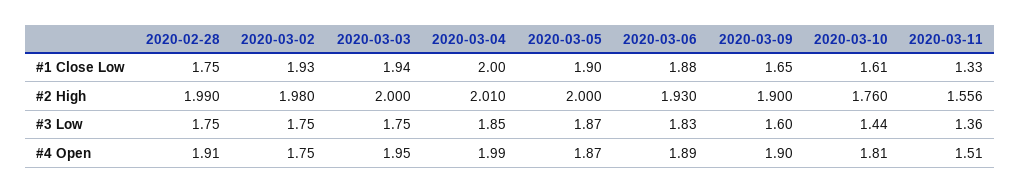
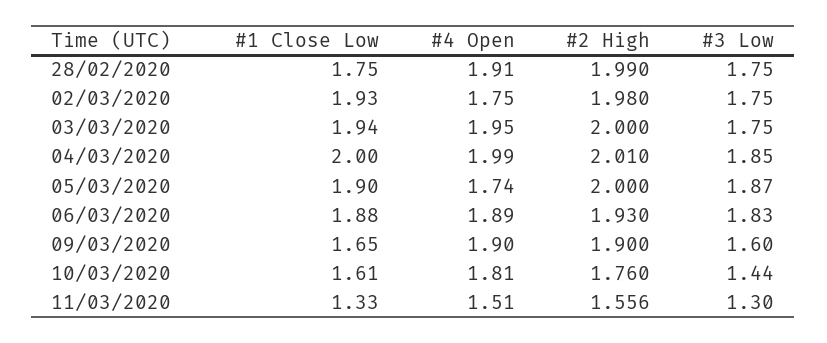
2020-03-11, #3 Low: 1.36 -> 1.3
2020-03-05, #4 Open: 1.87 -> 1.74

